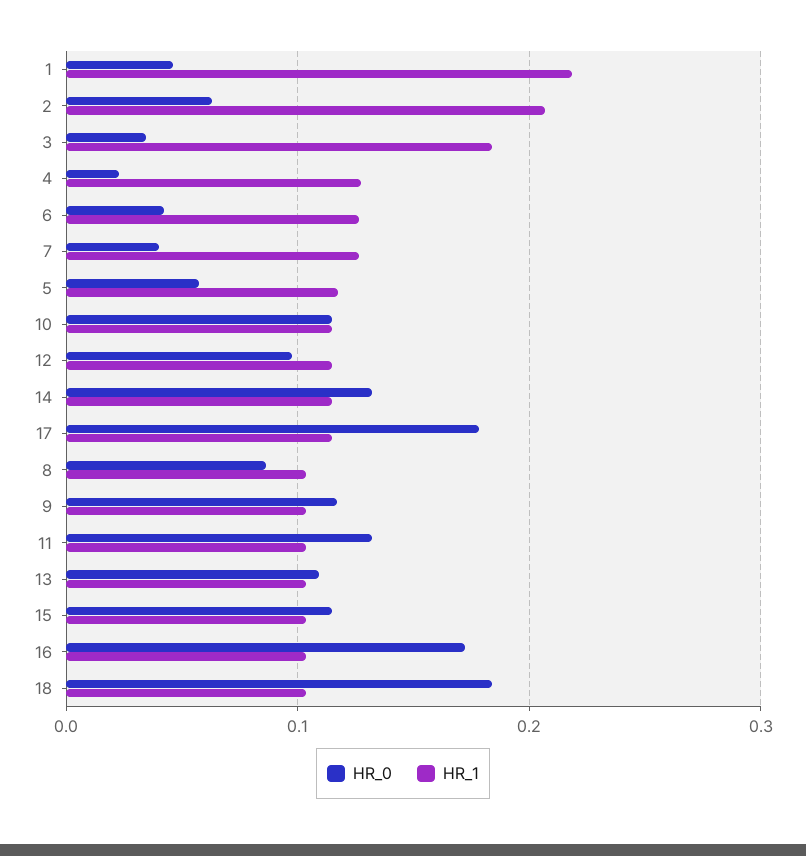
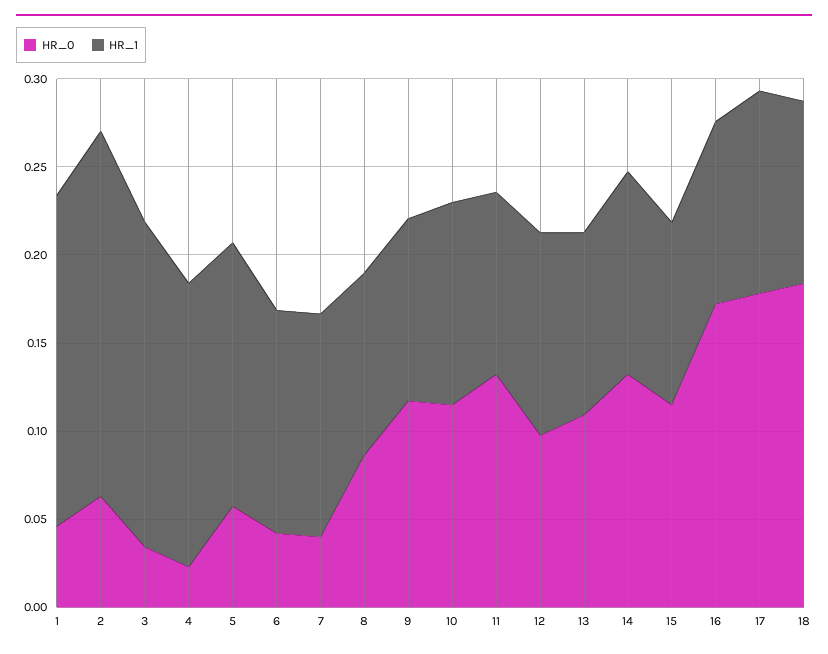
HR_1, 1: 0.22 -> 0.19
HR_1, 4: 0.13 -> 0.16
HR_1, 5: 0.12 -> 0.15

